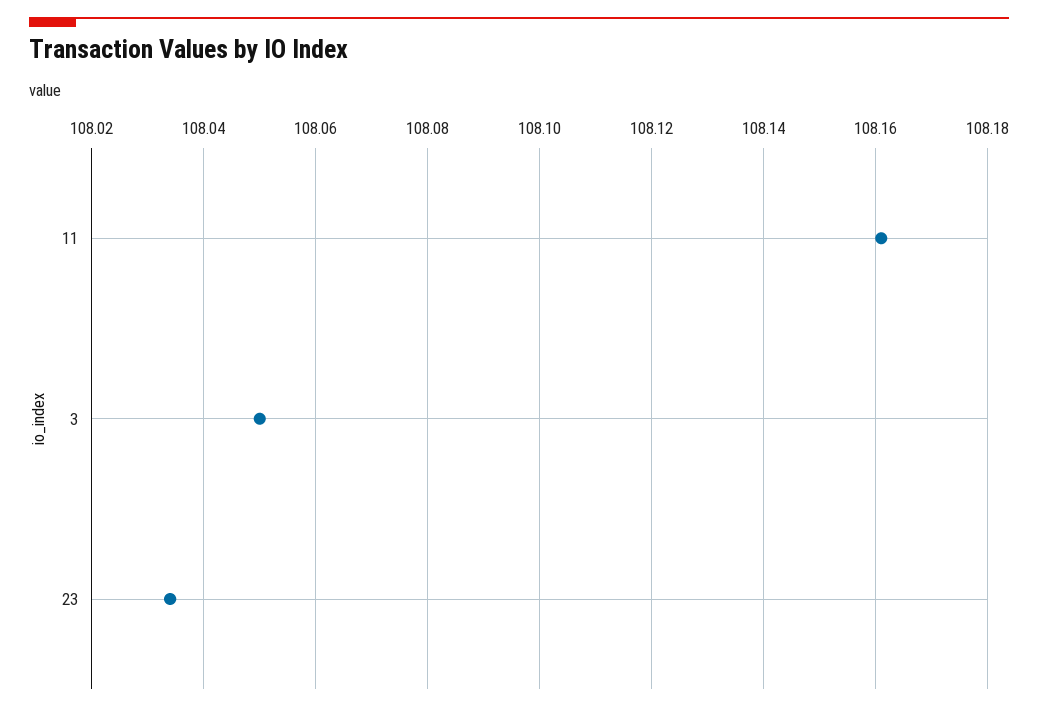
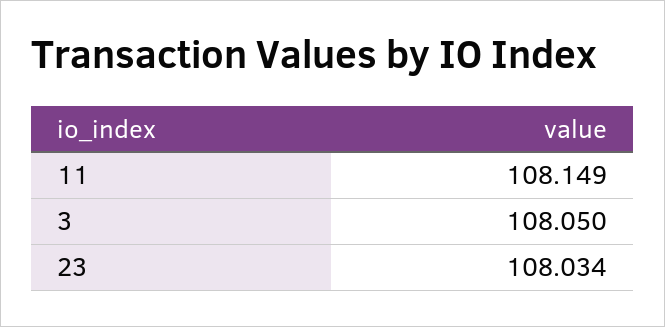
11: 108.16 -> 108.149

